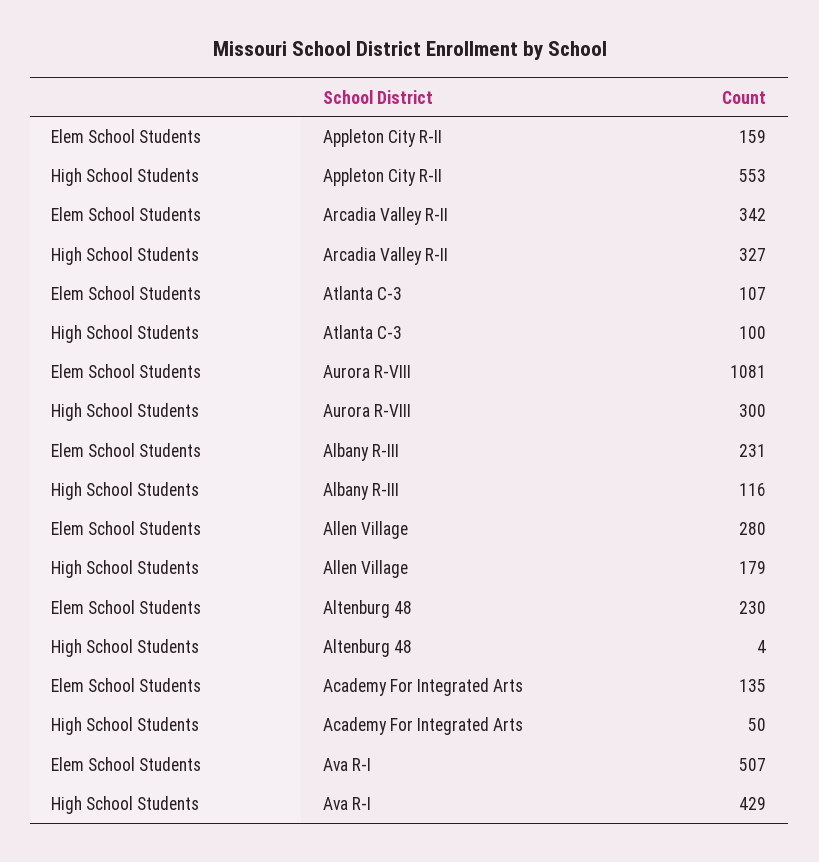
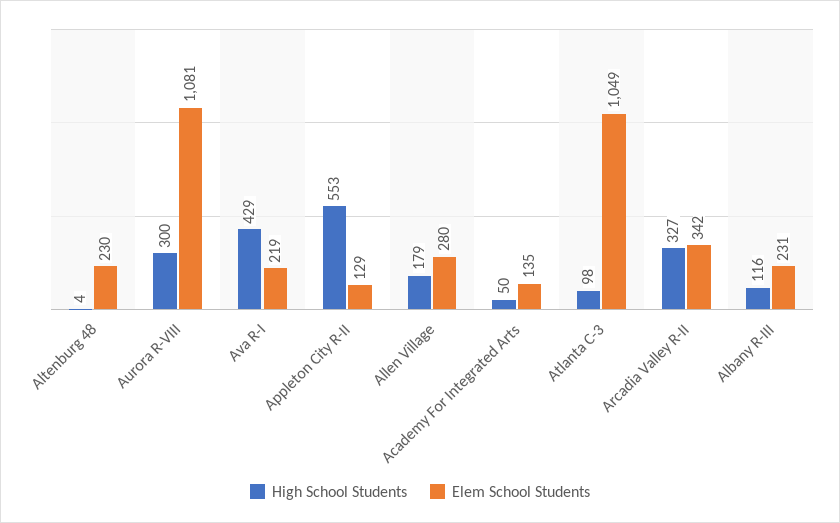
Elem School Students, Appleton City R-II: 159 -> 129
Elem School Students, Atlanta C-3: 107 -> 1049
High School Students, Atlanta C-3: 100 -> 98
Elem School Students, Ava R-I: 507 -> 219

